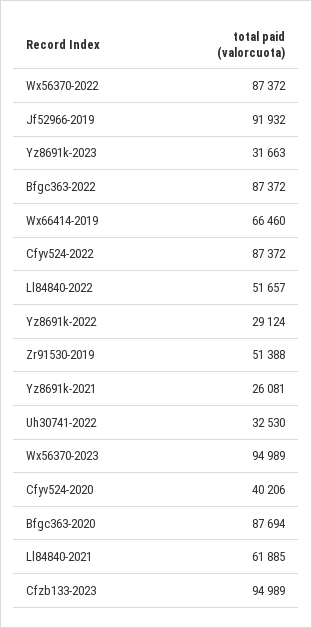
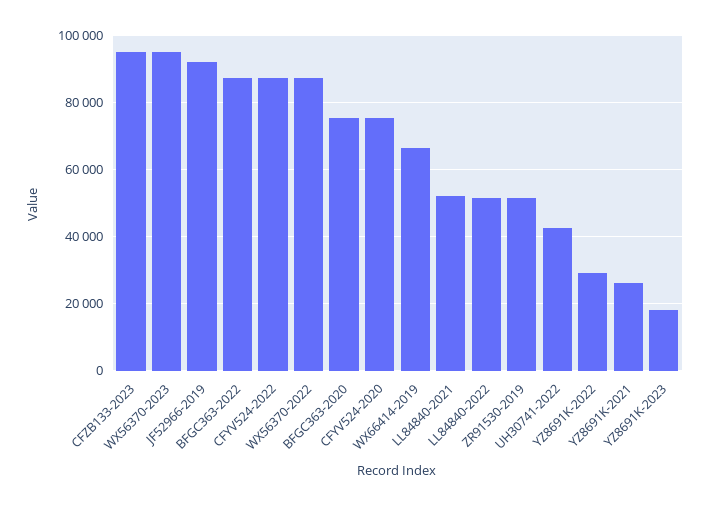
Yz8691k-2023: 31663 -> 18000
Uh30741-2022: 32530 -> 42000
Cfyv524-2020: 40206 -> 76000
Bfgc363-2020: 87694 -> 76000
Ll84840-2021: 61885 -> 52000

